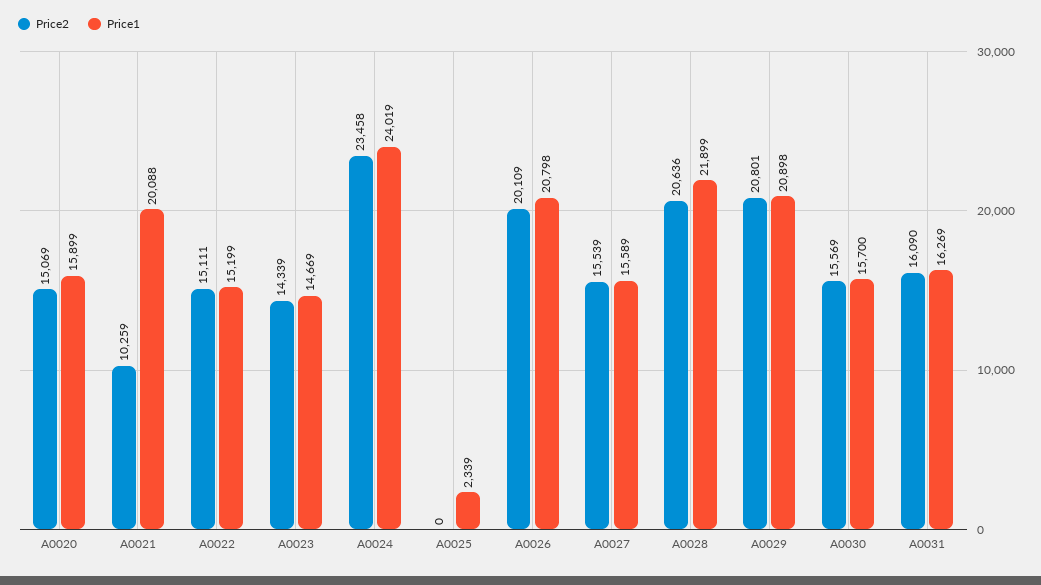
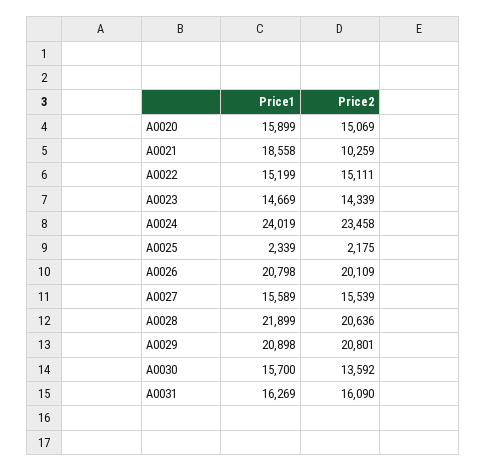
Price1, A0021: 20088 -> 18558
Price2, A0025: 0 -> 2175
Price2, A0030: 15569 -> 13592

